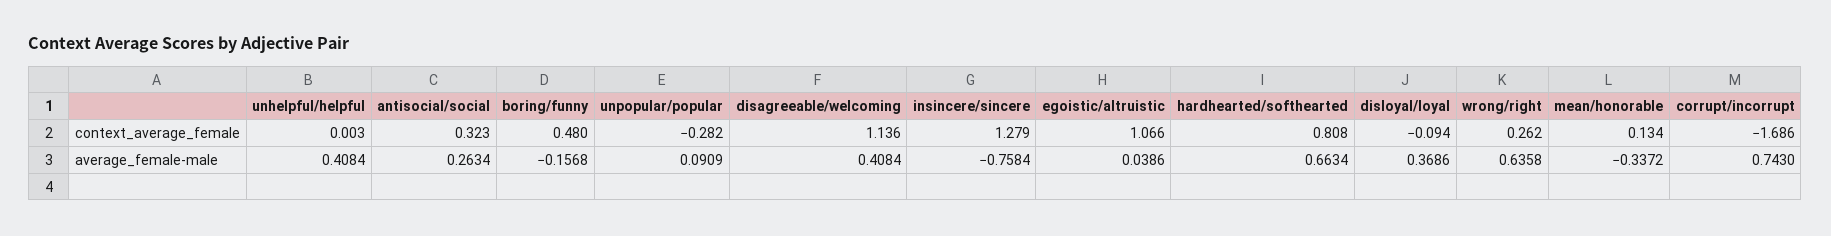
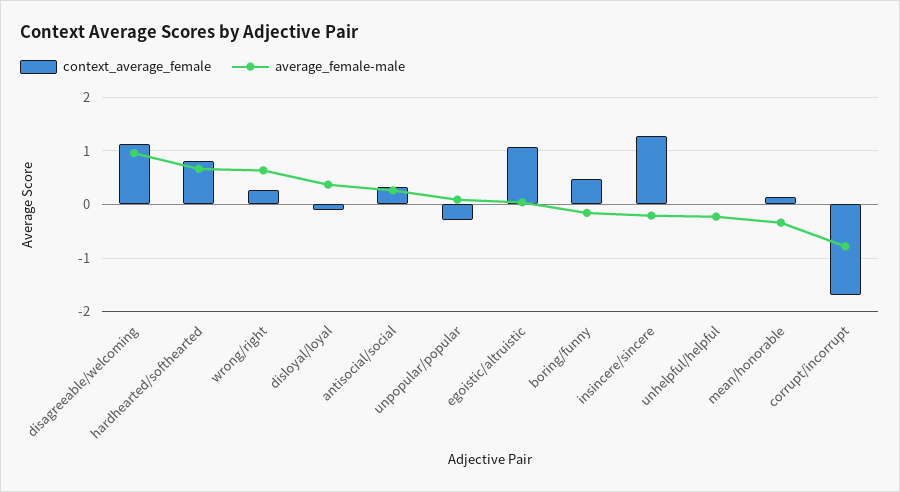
average_female-male, unhelpful/helpful: 0.4084 -> -0.2
average_female-male, disagreeable/welcoming: 0.4084 -> 1
average_female-male, insincere/sincere: -0.7584 -> -0.2
average_female-male, corrupt/incorrupt: 0.743 -> -0.8

